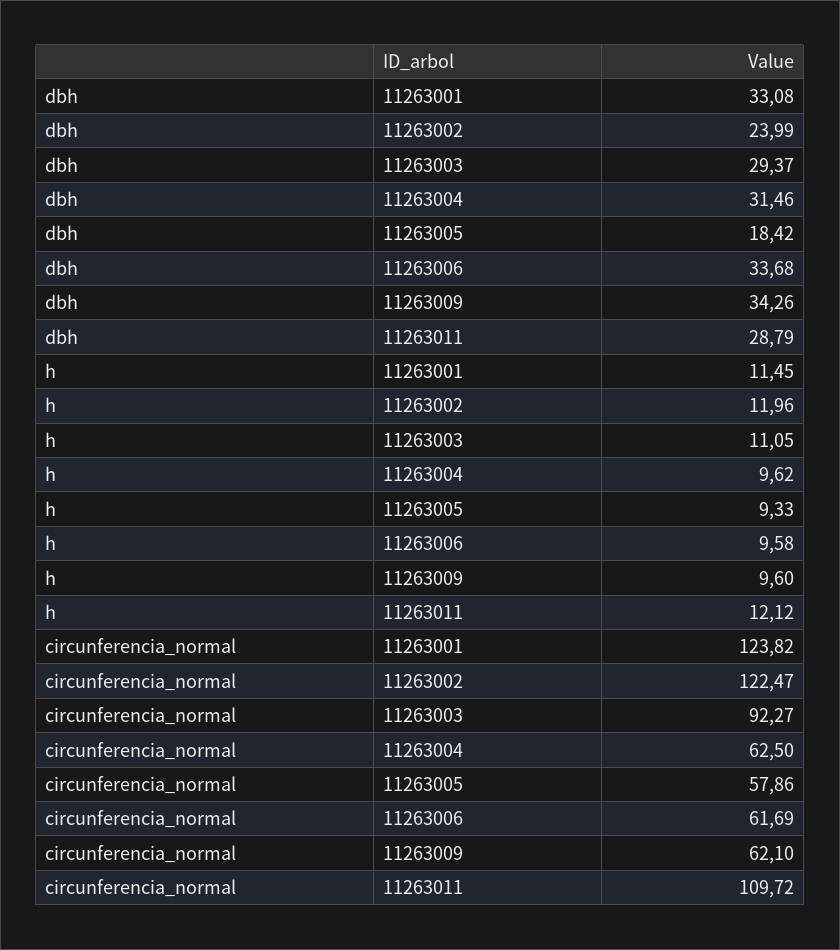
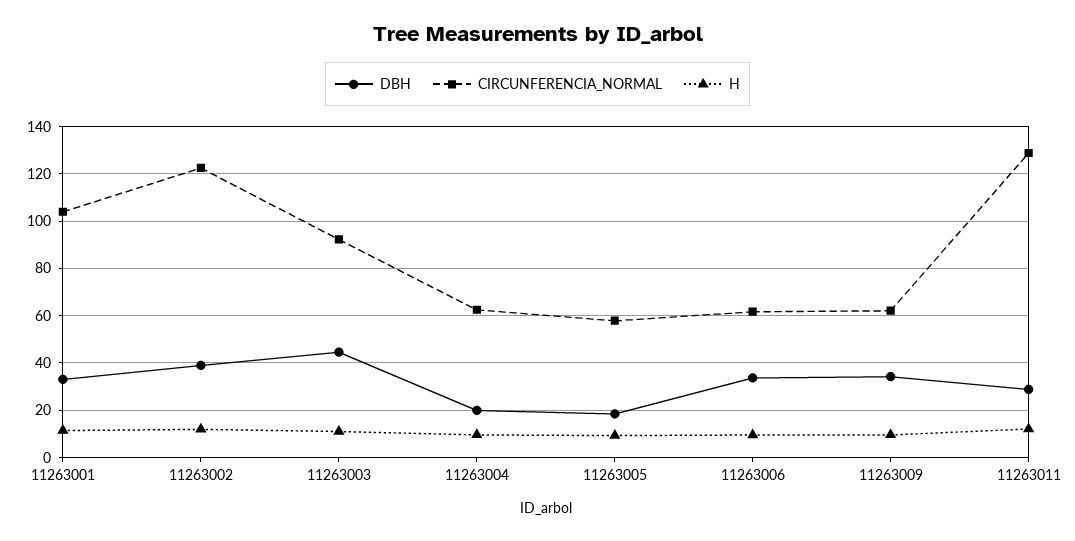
dbh, 11263002: 23.99 -> 40
dbh, 11263003: 29.37 -> 45
dbh, 11263004: 31.46 -> 20
circunferencia_normal, 11263001: 123.82 -> 105
circunferencia_normal, 11263011: 109.72 -> 130

